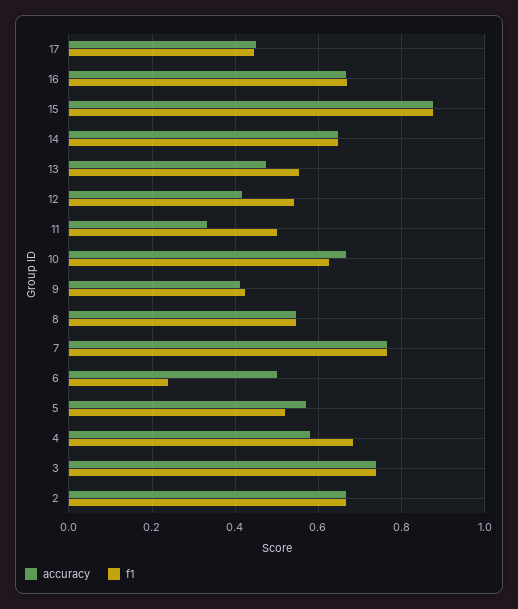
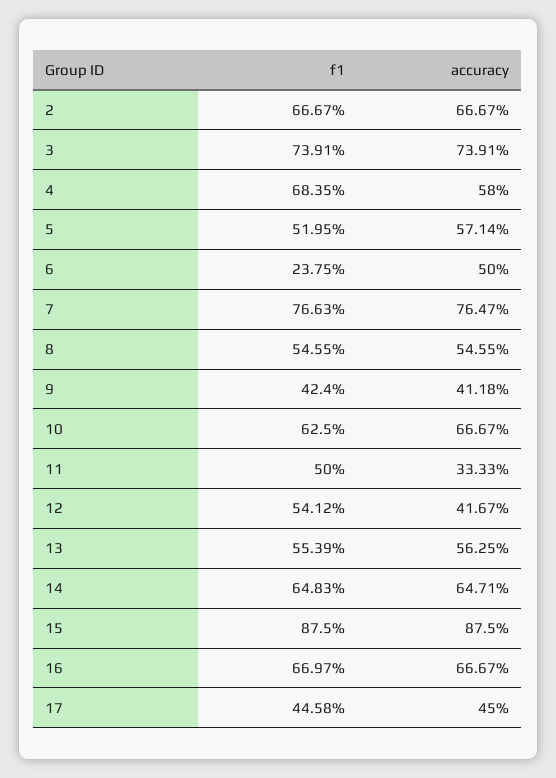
accuracy, 13: 0.48 -> 0.5625

